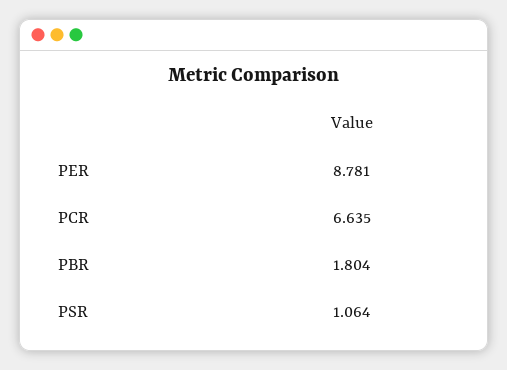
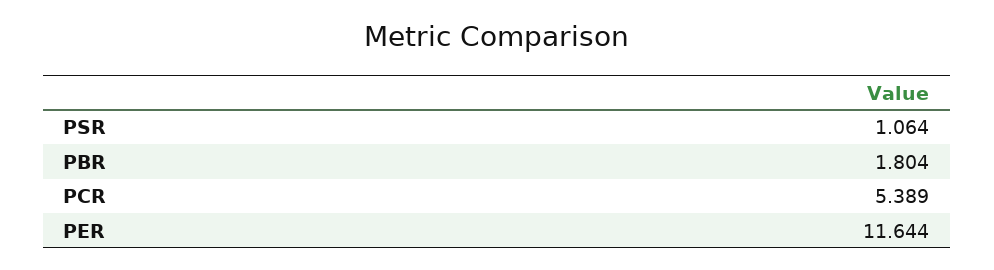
PER: 8.781 -> 11.644
PCR: 6.635 -> 5.389

